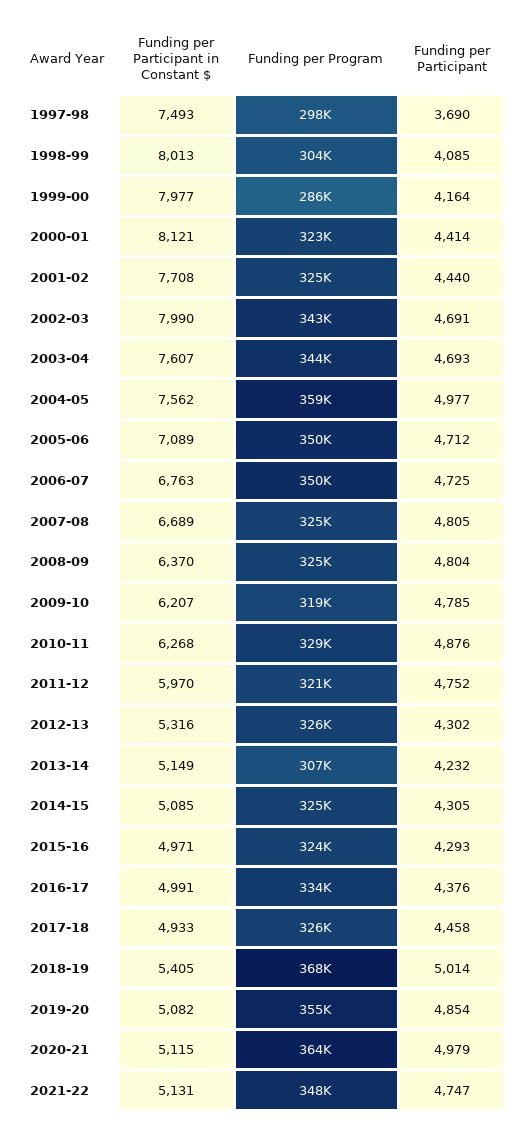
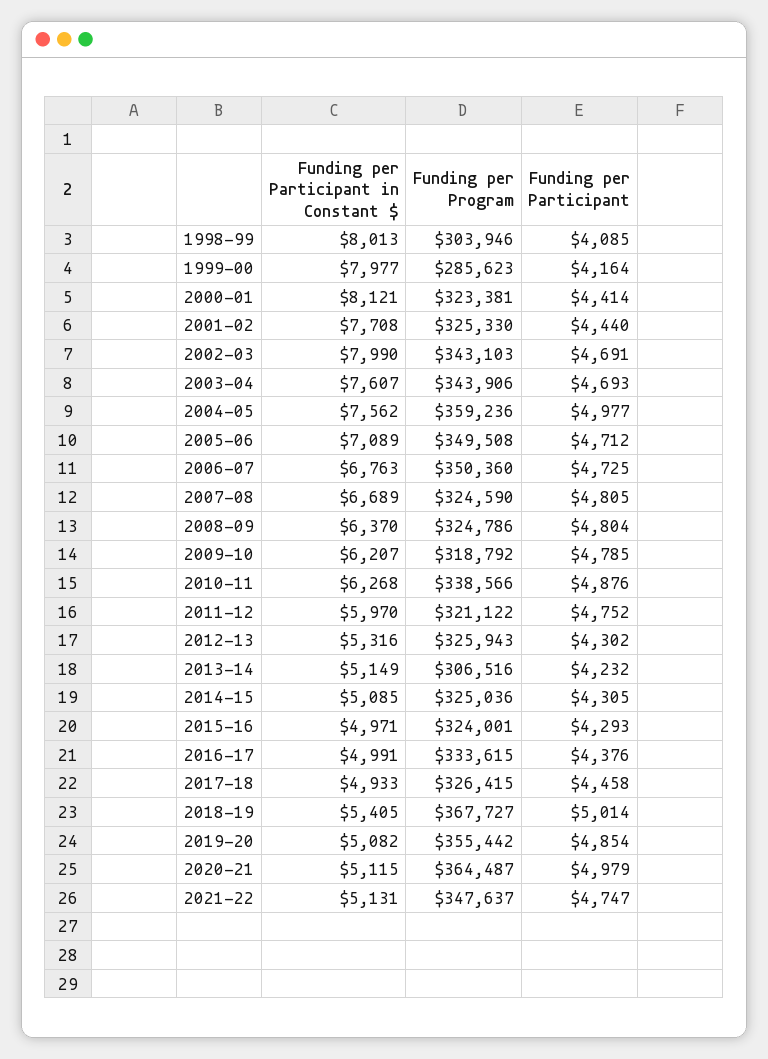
Funding per Participant in Constant $, 1997-98: 7493 -> none
Funding per Program, 1997-98: 298000 -> none
Funding per Participant, 1997-98: 3690 -> none
Funding per Program, 2010-11: 329000 -> 338566

